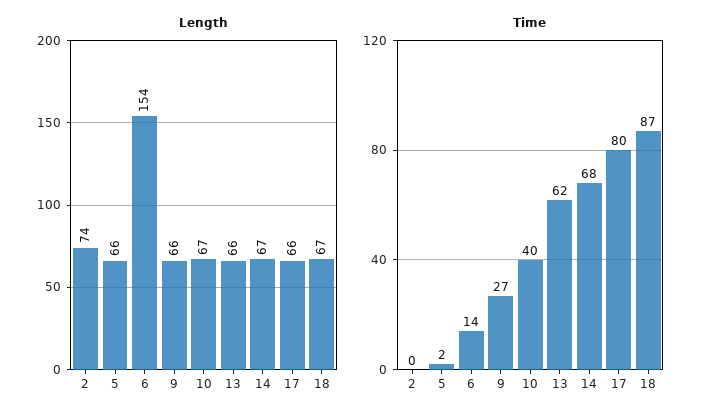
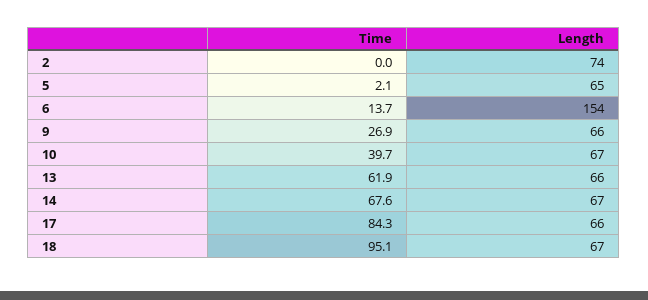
Length, 5: 66 -> 65
Time, 17: 80 -> 84.3
Time, 18: 87 -> 95.1

